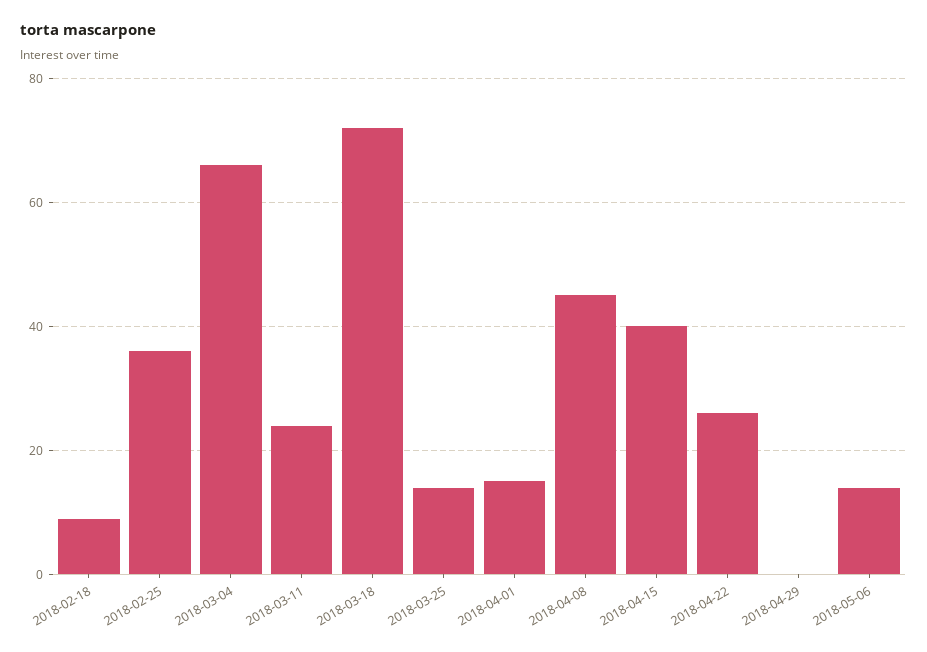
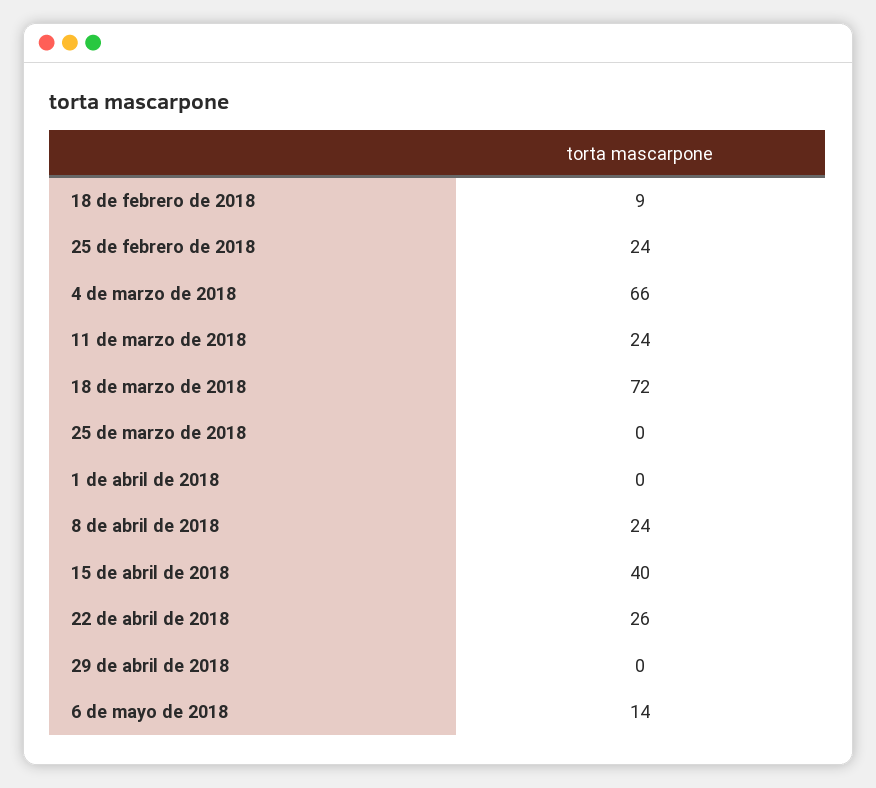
2018-02-25: 35 -> 24
2018-03-25: 15 -> 0
2018-04-01: 15 -> 0
2018-04-08: 45 -> 24

